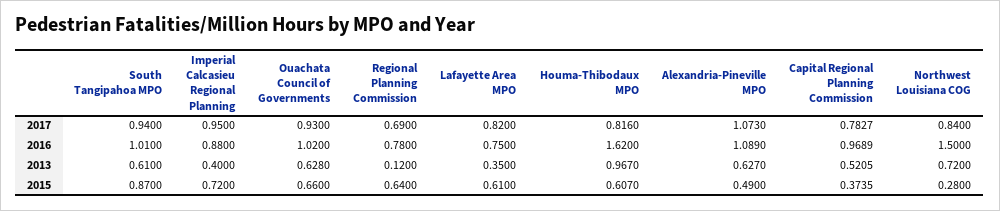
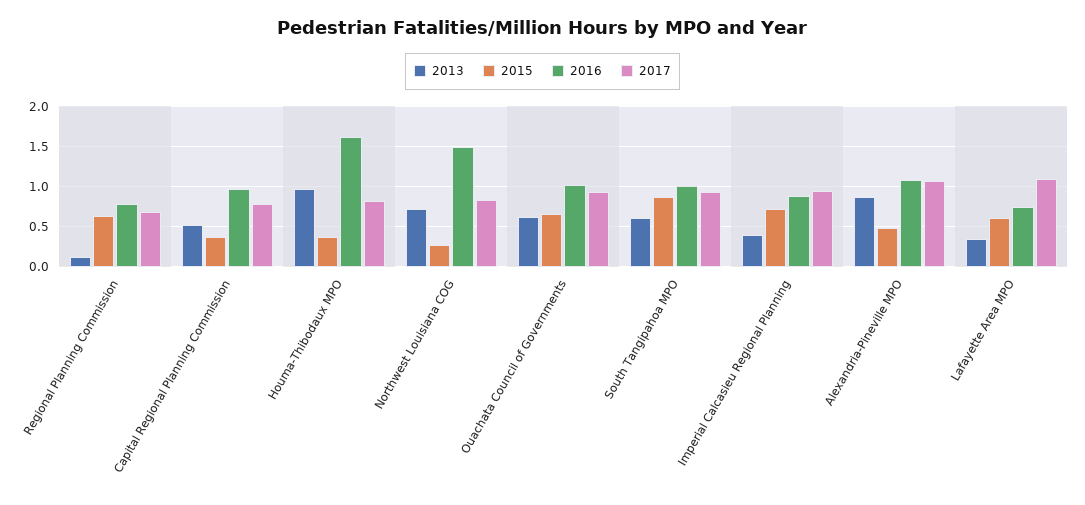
2017, Lafayette Area MPO: 0.82 -> 1.1
2013, Alexandria-Pineville MPO: 0.627 -> 0.9
2015, Houma-Thibodaux MPO: 0.607 -> 0.4

